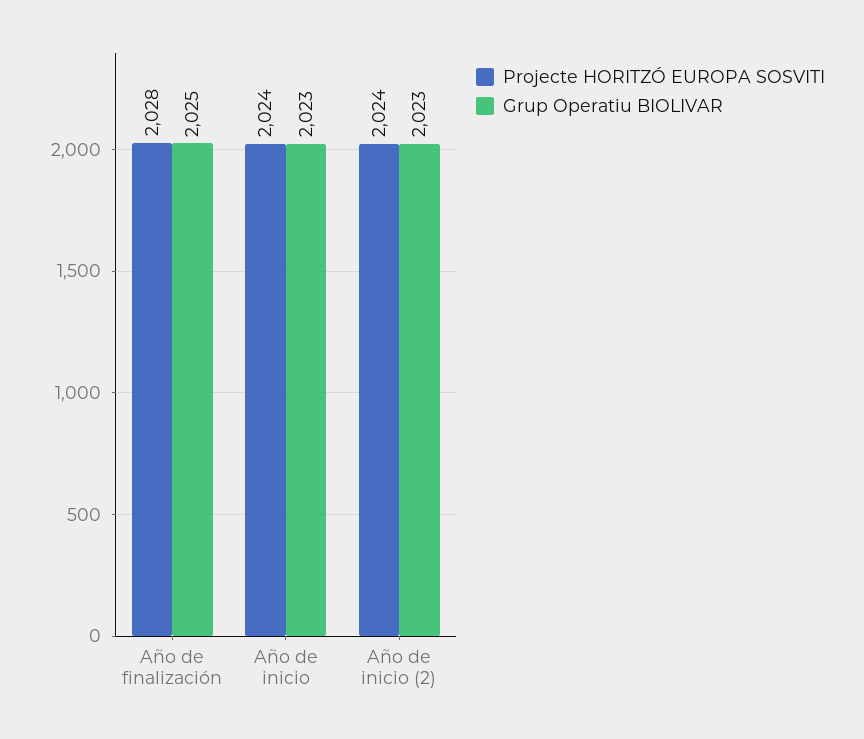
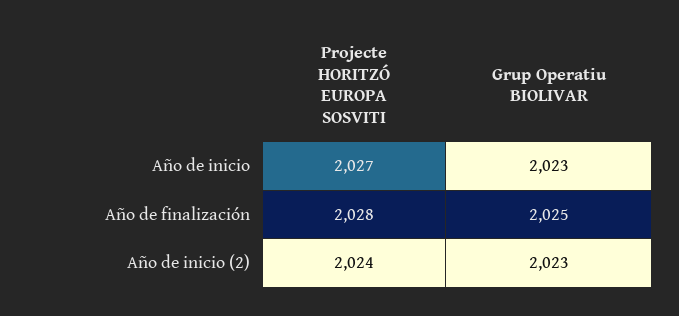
Projecte HORITZÓ EUROPA SOSVITI, Año de inicio: 2024 -> 2027

